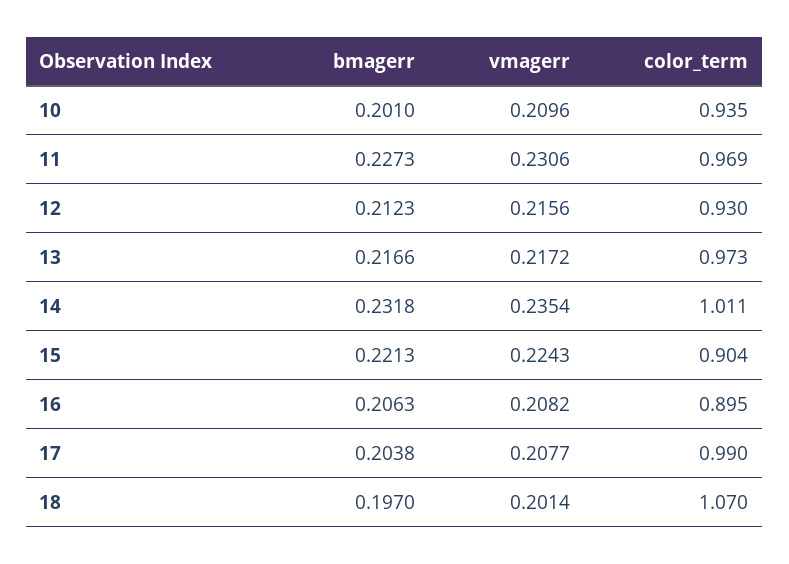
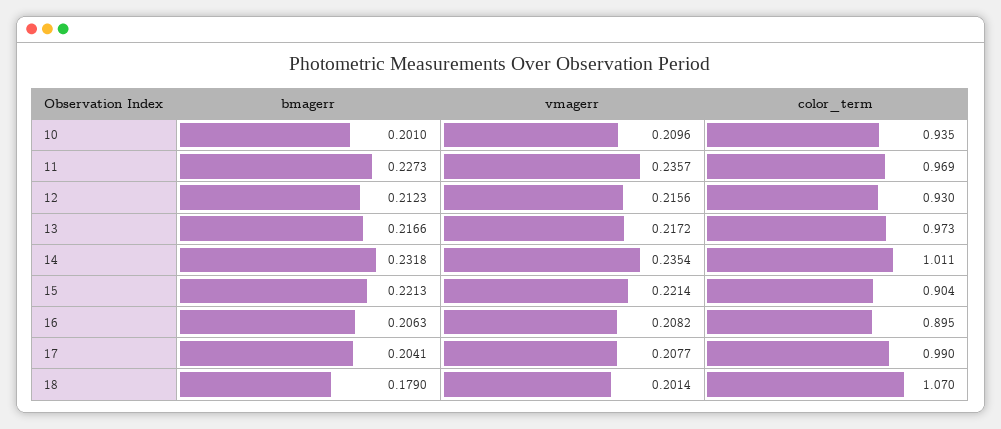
vmagerr, 11: 0.2306 -> 0.2357
vmagerr, 15: 0.2243 -> 0.2214
bmagerr, 17: 0.2038 -> 0.2041
bmagerr, 18: 0.197 -> 0.179

